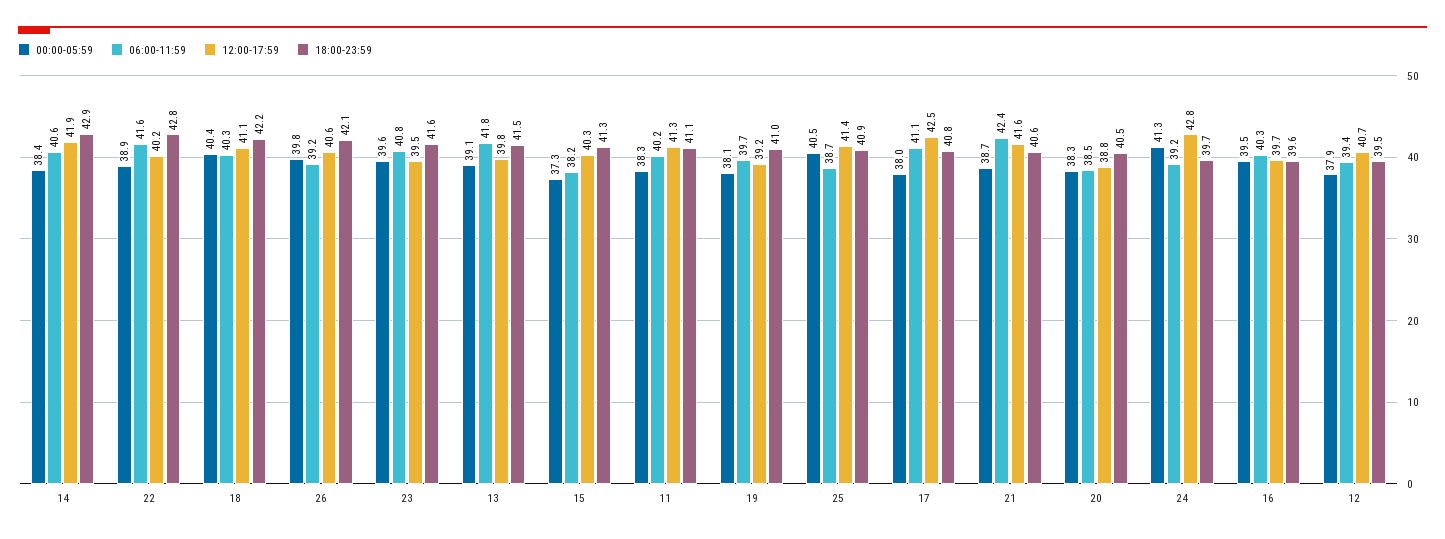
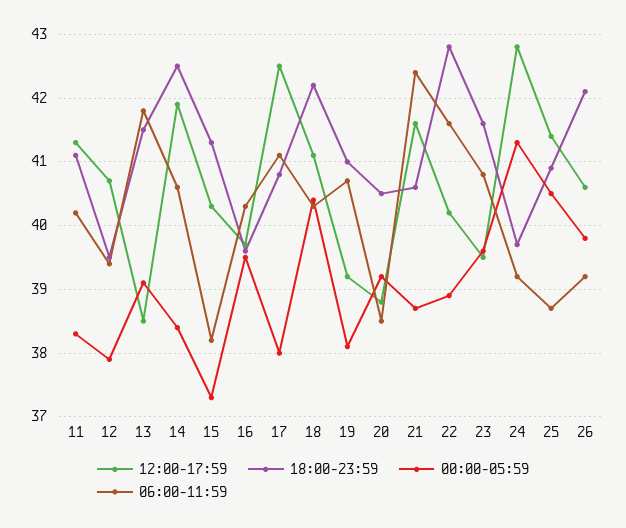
18:00-23:59, 14: 42.9 -> 42.5
12:00-17:59, 13: 39.8 -> 38.5
06:00-11:59, 19: 39.7 -> 40.7
00:00-05:59, 20: 38.3 -> 39.2

